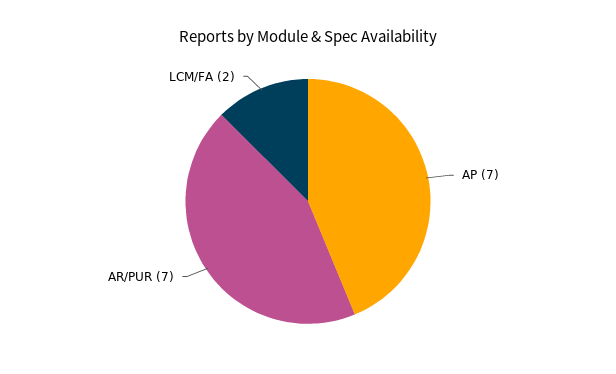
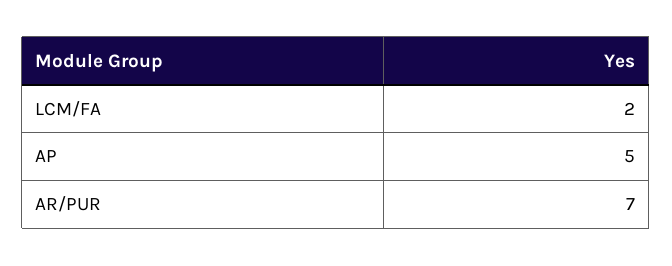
AP: 7 -> 5

